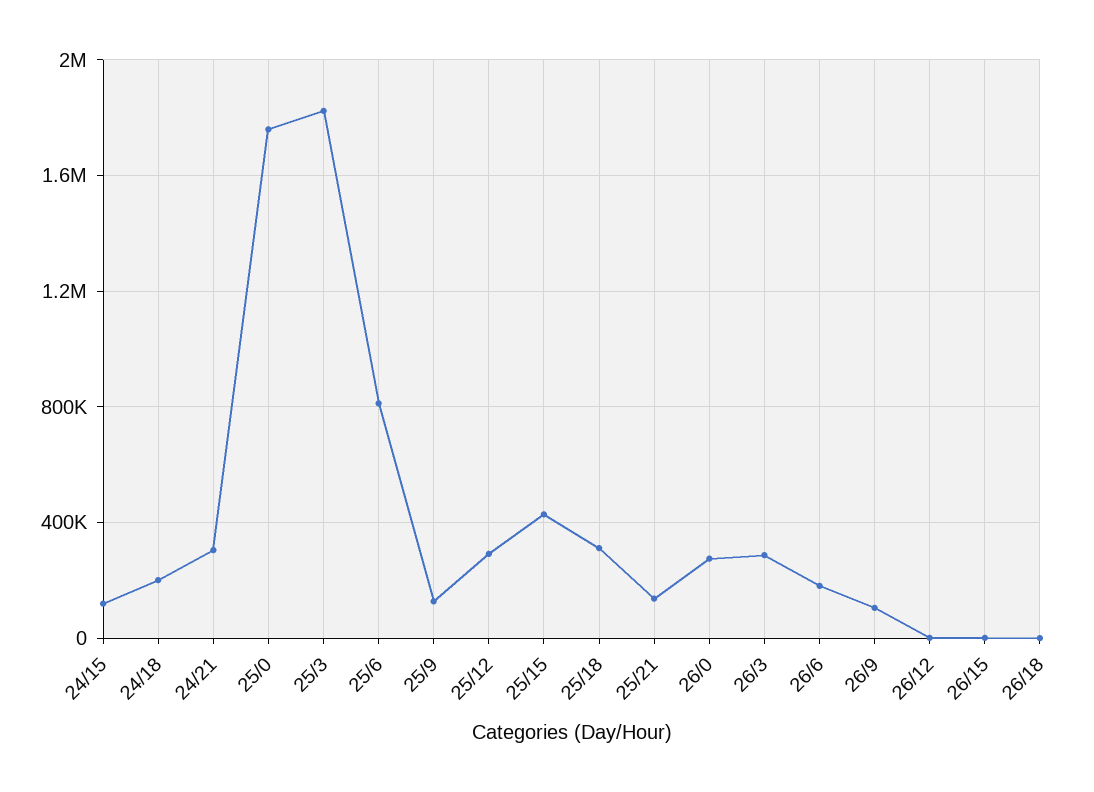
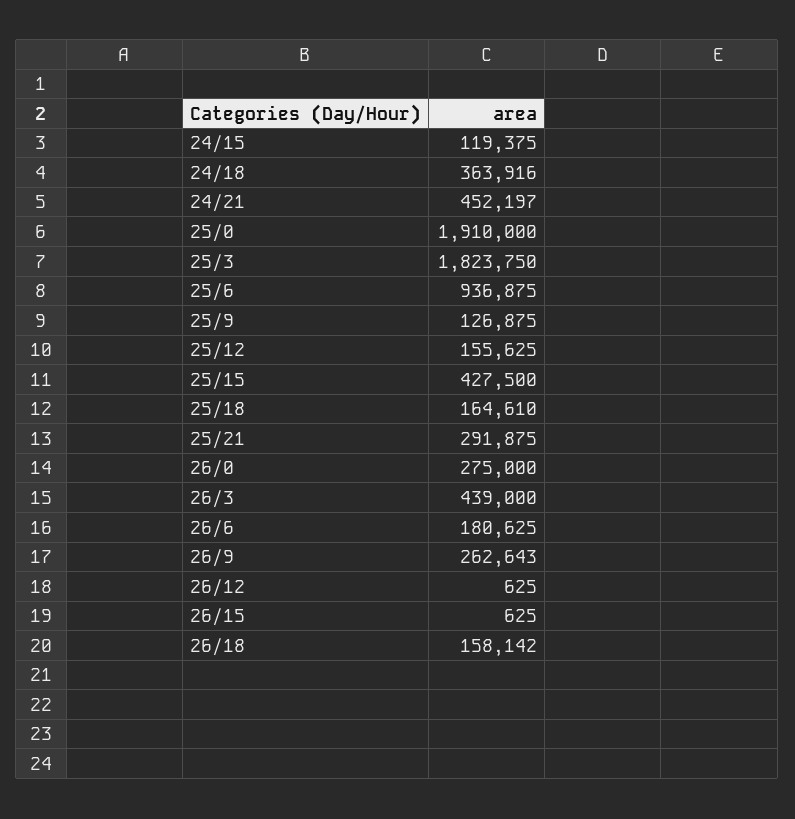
24/18: 200000 -> 363916
24/21: 300000 -> 452197
25/0: 1750000 -> 1910000
25/6: 800000 -> 936875
25/12: 300000 -> 155625
25/18: 300000 -> 164610
25/21: 150000 -> 291875
26/3: 300000 -> 439000
26/9: 100000 -> 262643
26/18: 0 -> 158142

